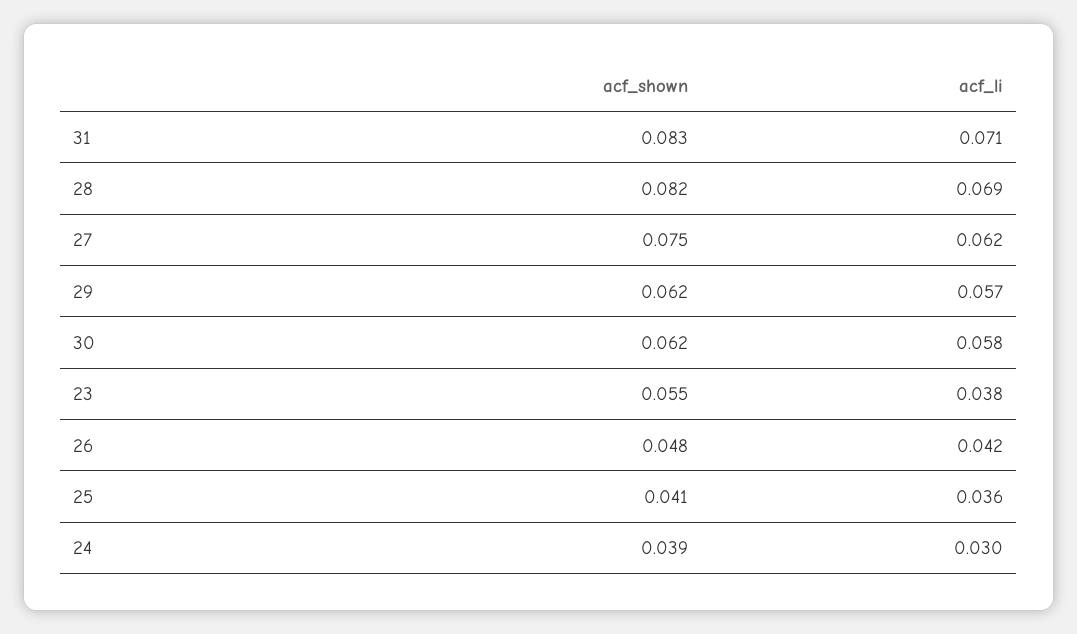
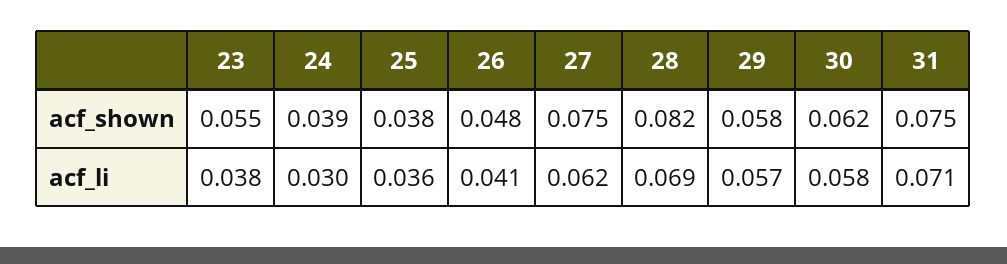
acf_shown, 31: 0.083 -> 0.075
acf_shown, 29: 0.062 -> 0.058
acf_li, 26: 0.042 -> 0.041
acf_shown, 25: 0.041 -> 0.038

